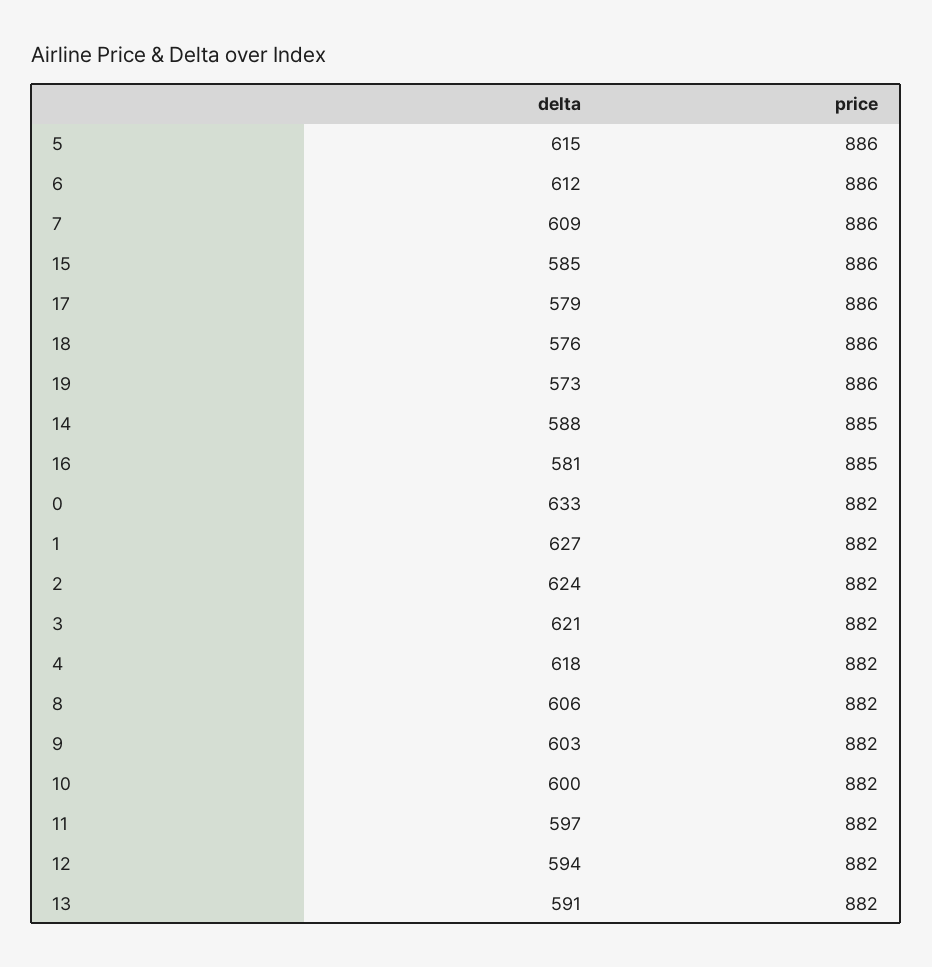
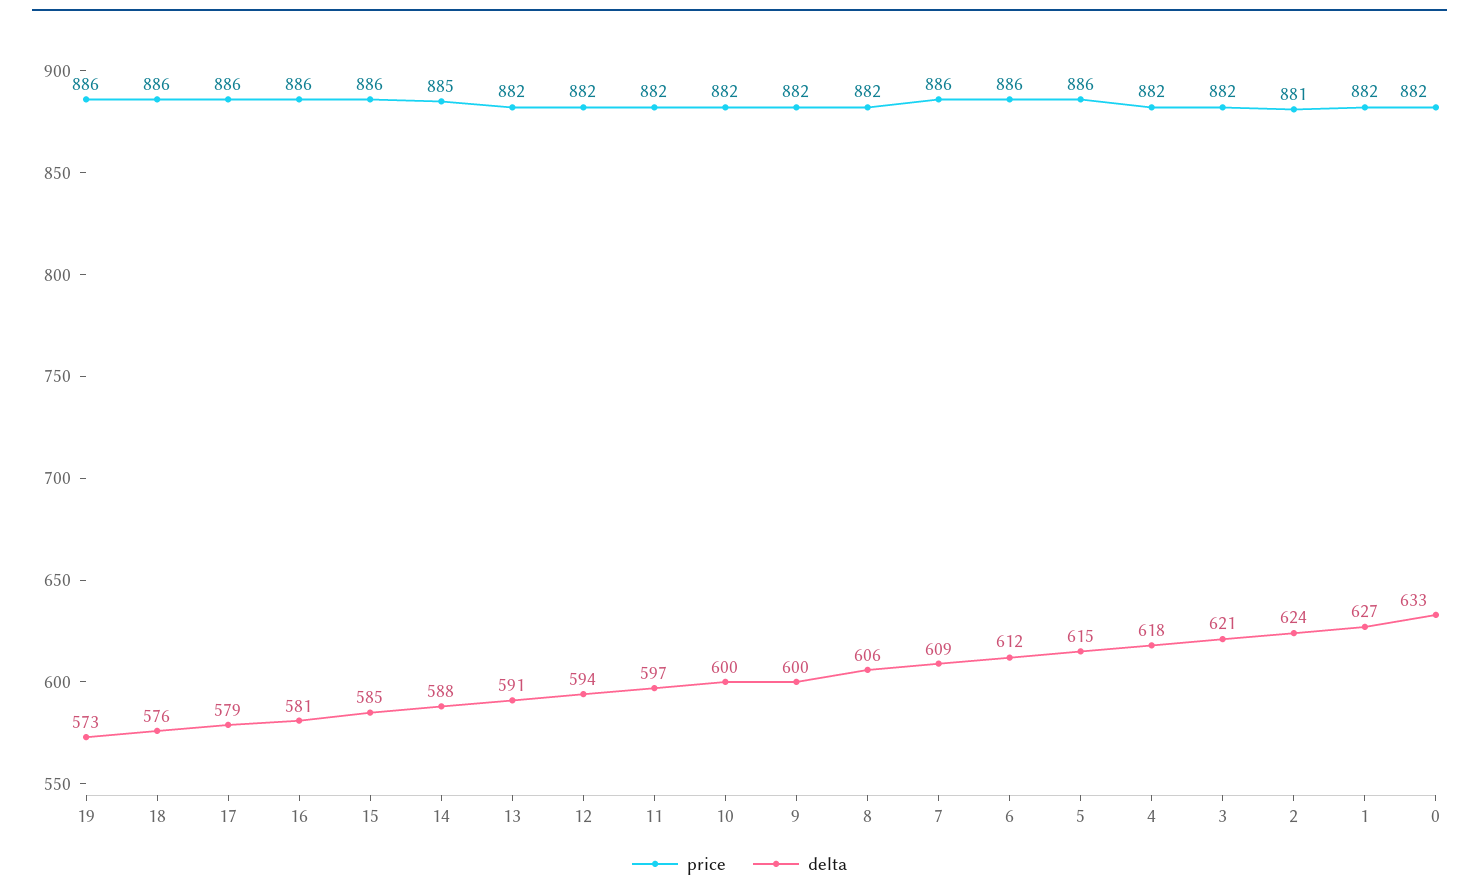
price, 16: 885 -> 886
price, 2: 882 -> 881
delta, 9: 603 -> 600

